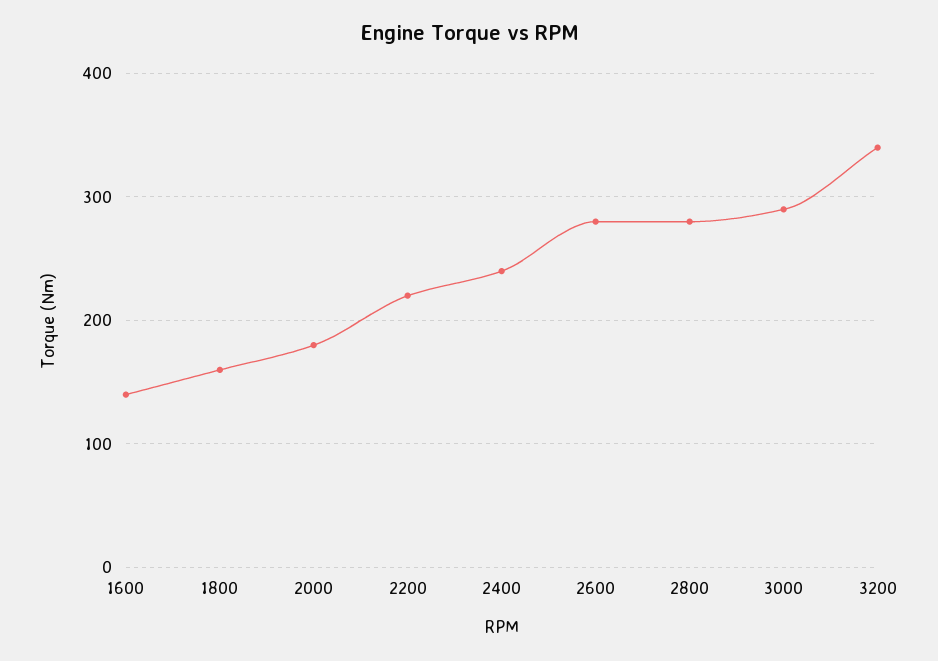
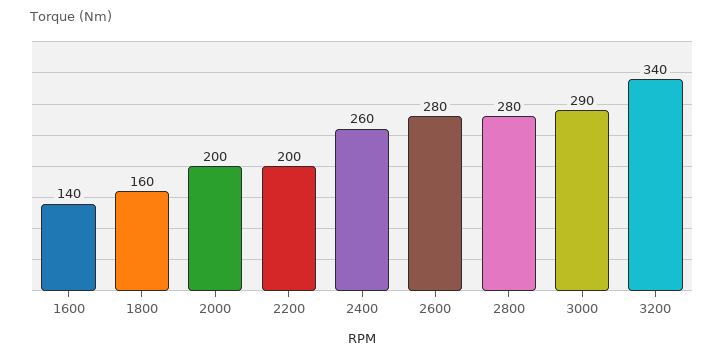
2000: 180 -> 200
2200: 220 -> 200
2400: 240 -> 260

